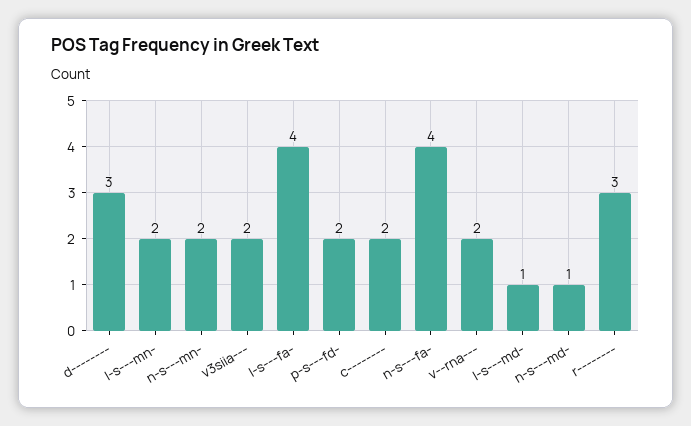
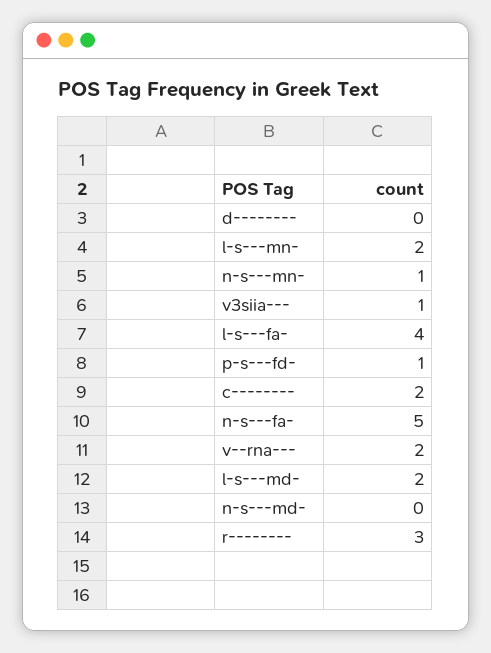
d--------: 3 -> 0
n-s---mn-: 2 -> 1
v3siia---: 2 -> 1
p-s---fd-: 2 -> 1
n-s---fa-: 4 -> 5
l-s---md-: 1 -> 2
n-s---md-: 1 -> 0

